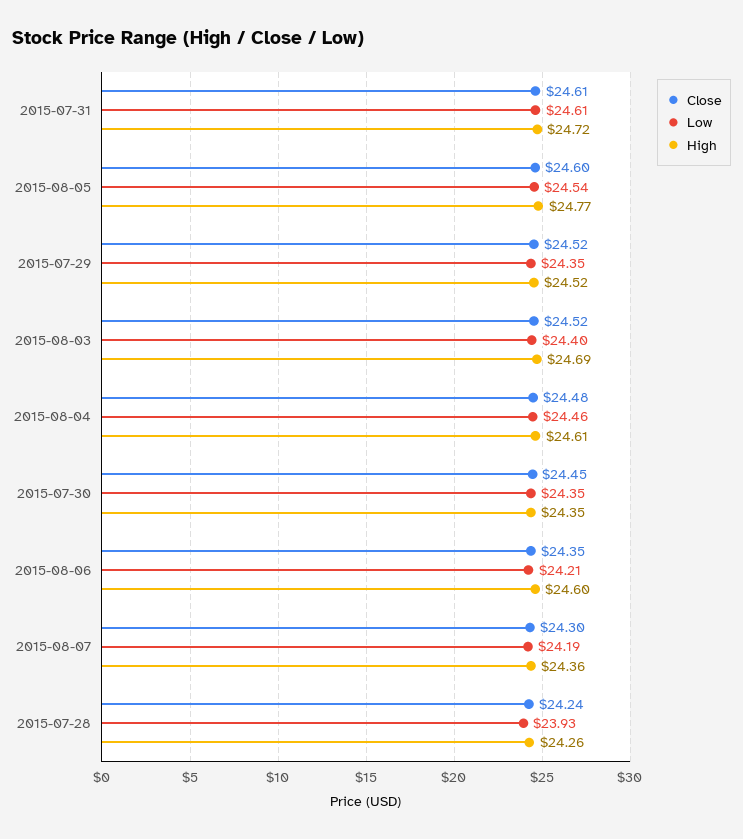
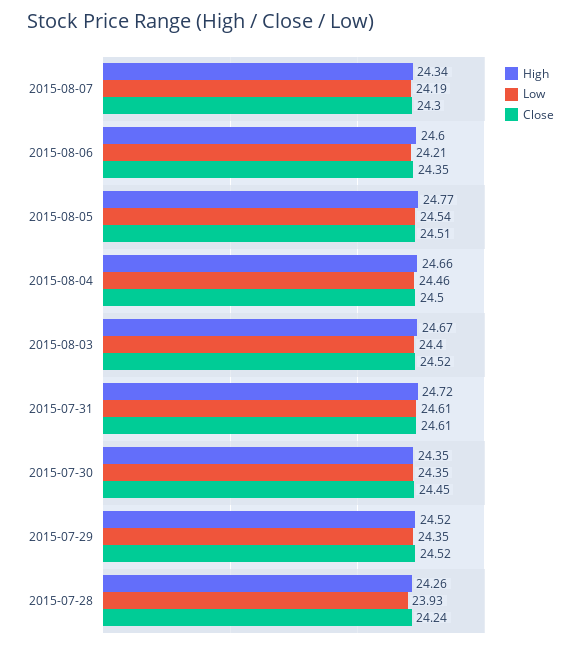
Close, 2015-08-05: 24.6 -> 24.51
High, 2015-08-03: 24.69 -> 24.67
Close, 2015-08-04: 24.48 -> 24.5
High, 2015-08-04: 24.61 -> 24.66
High, 2015-08-07: 24.36 -> 24.34

